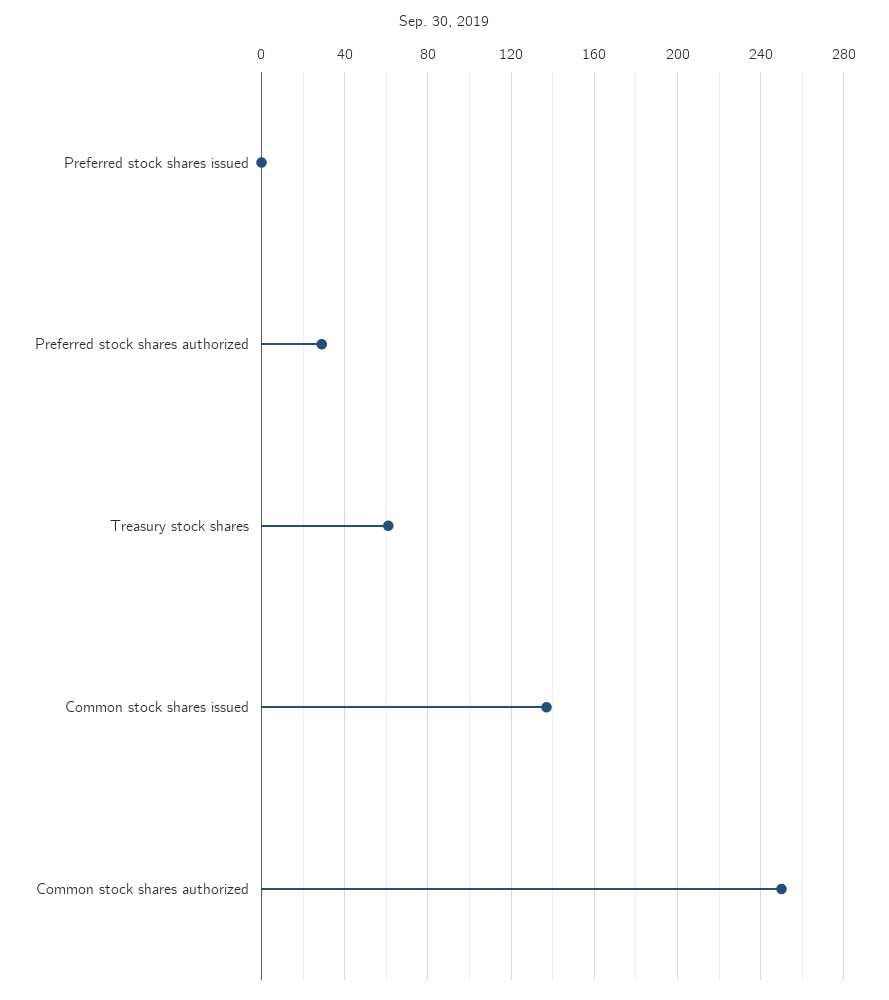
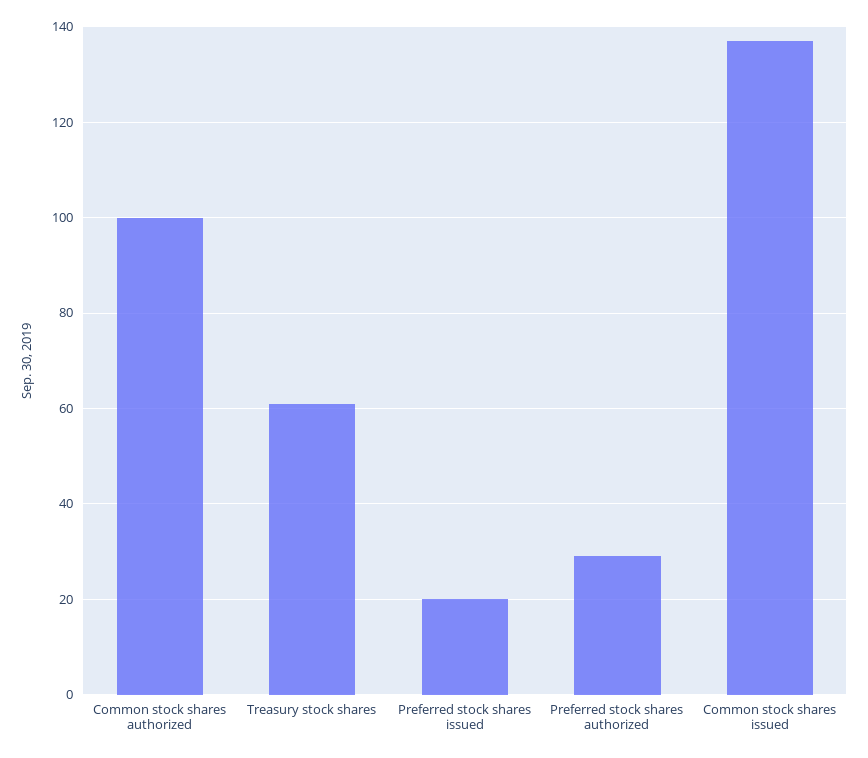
Preferred stock shares issued: 0 -> 20
Common stock shares authorized: 250 -> 100

